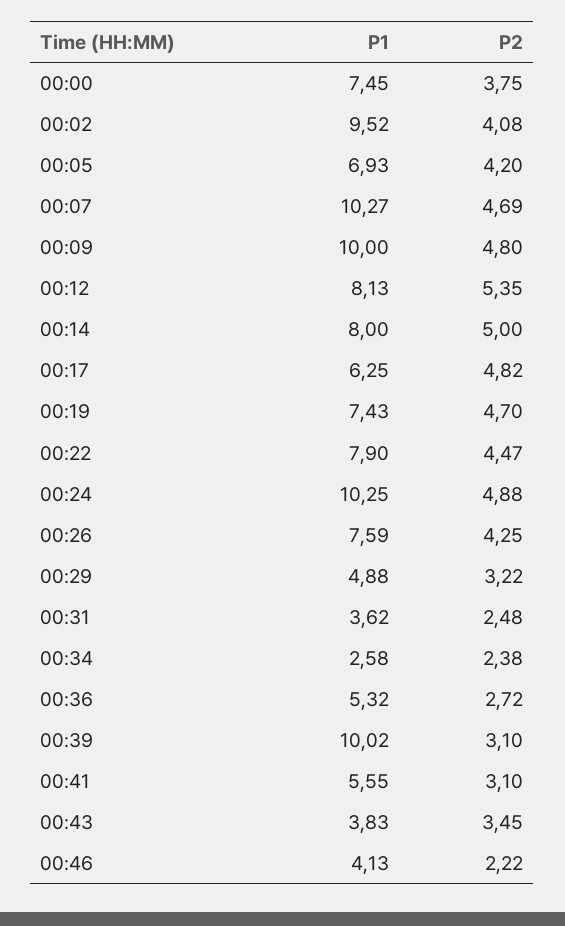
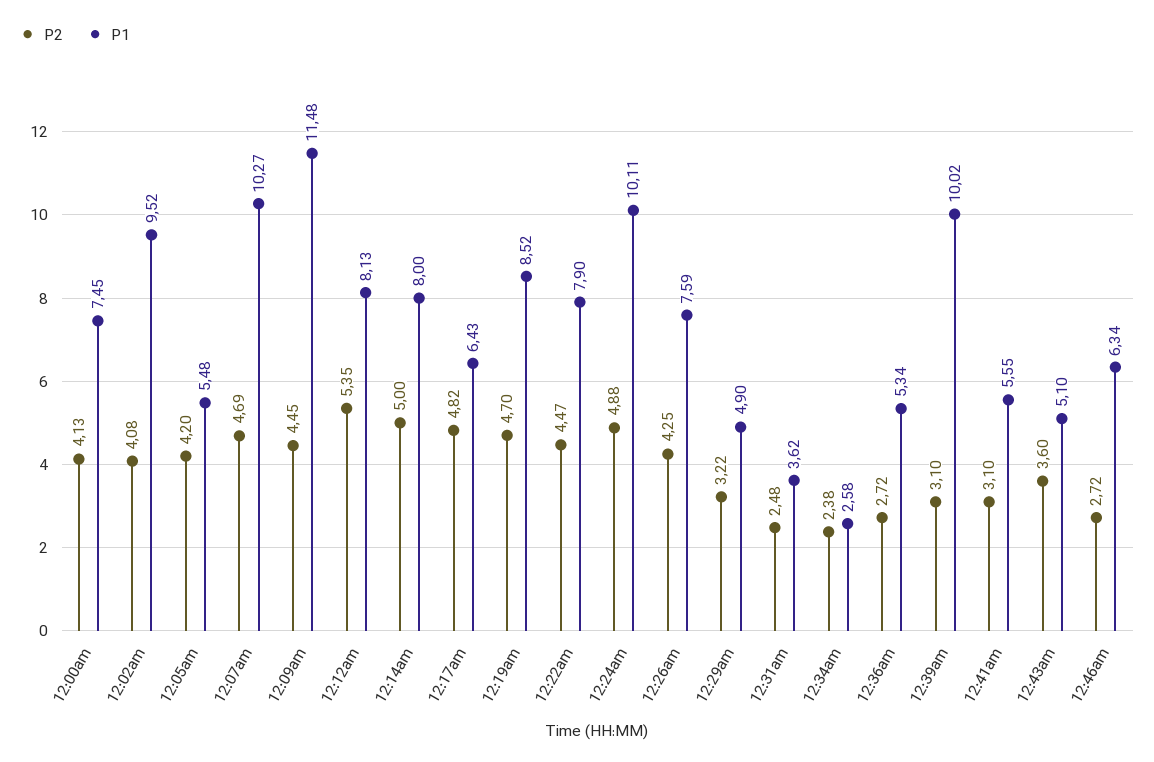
P2, 00:00: 3.75 -> 4.13
P1, 00:05: 6.93 -> 5.48
P1, 00:09: 10 -> 11.48
P2, 00:09: 4.8 -> 4.45
P1, 00:17: 6.25 -> 6.43
P1, 00:19: 7.43 -> 8.52
P1, 00:24: 10.25 -> 10.11
P1, 00:29: 4.88 -> 4.9
P1, 00:36: 5.32 -> 5.34
P1, 00:43: 3.83 -> 5.1
P2, 00:43: 3.45 -> 3.6
P1, 00:46: 4.13 -> 6.34
P2, 00:46: 2.22 -> 2.72

